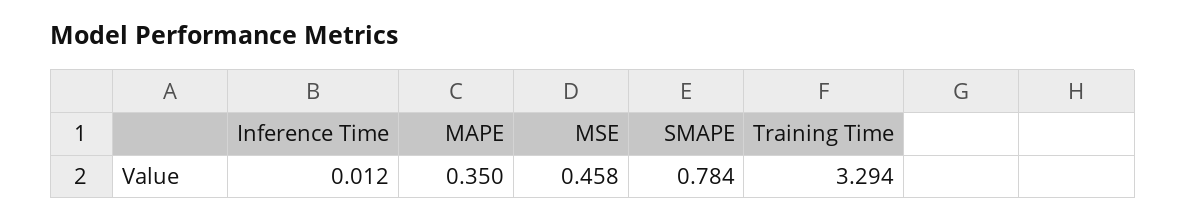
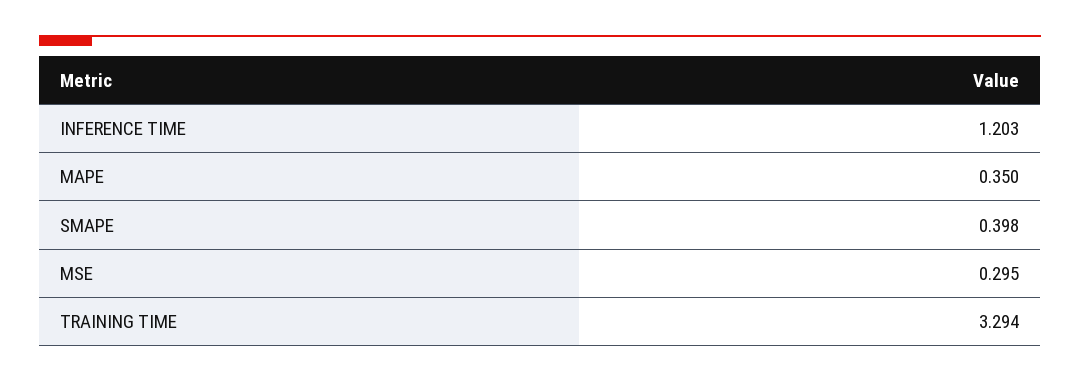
Inference Time: 0.012 -> 1.203
MSE: 0.458 -> 0.295
SMAPE: 0.784 -> 0.398

